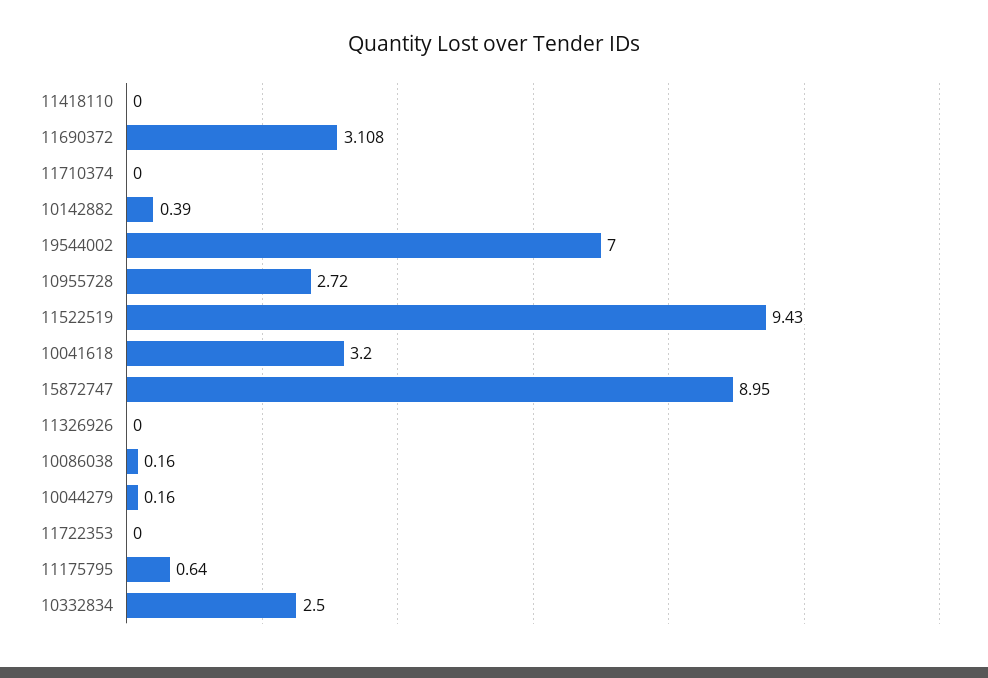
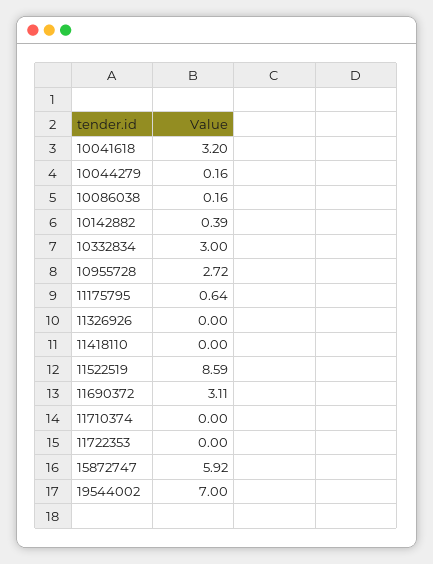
11522519: 9.43 -> 8.59
15872747: 8.95 -> 5.92
10332834: 2.5 -> 3

